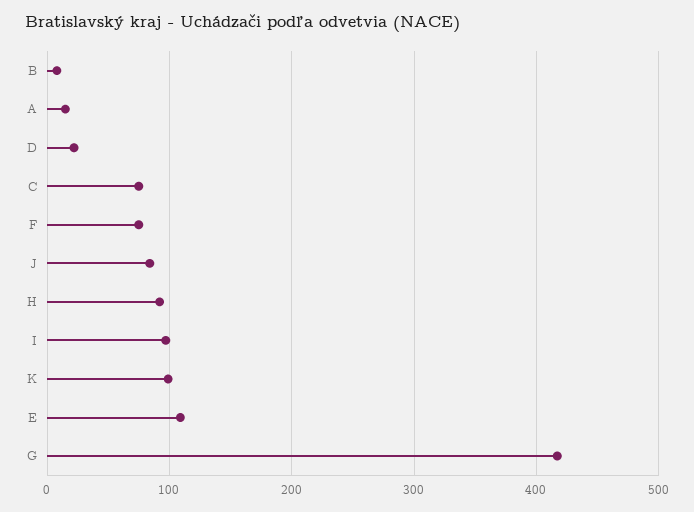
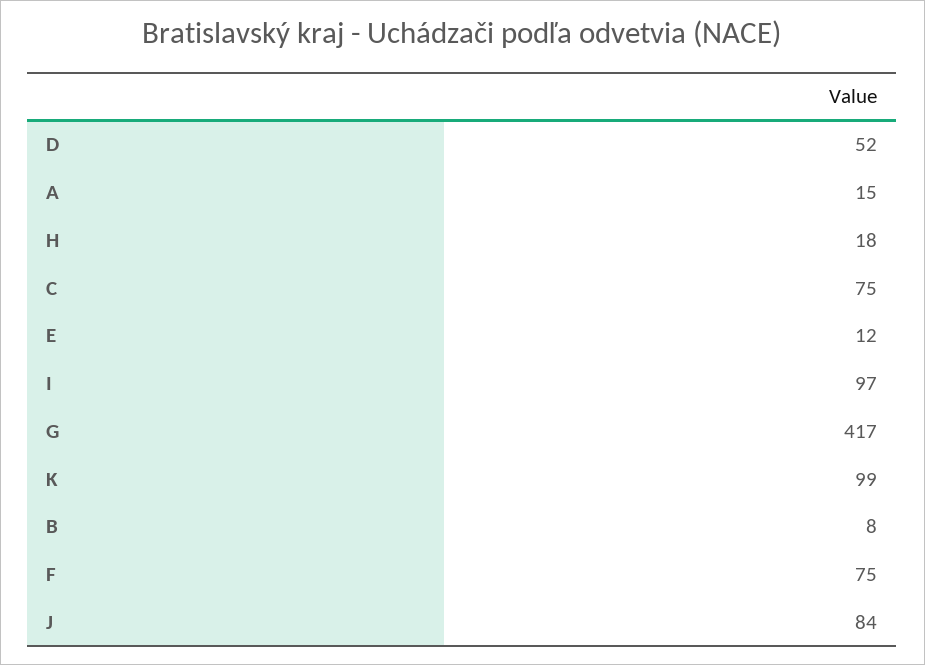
D: 20 -> 52
H: 90 -> 18
E: 110 -> 12

